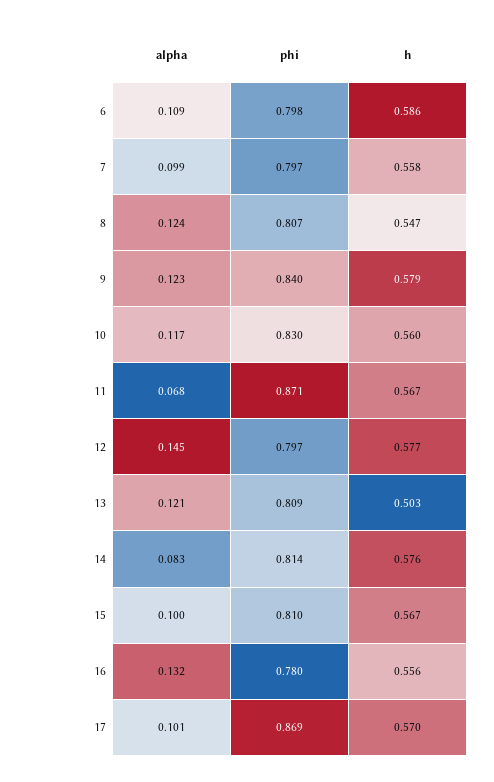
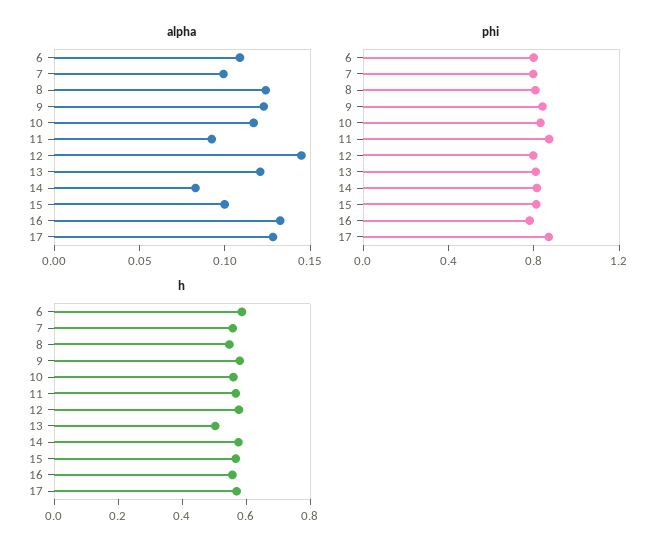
alpha, 11: 0.068 -> 0.09
alpha, 17: 0.101 -> 0.13

